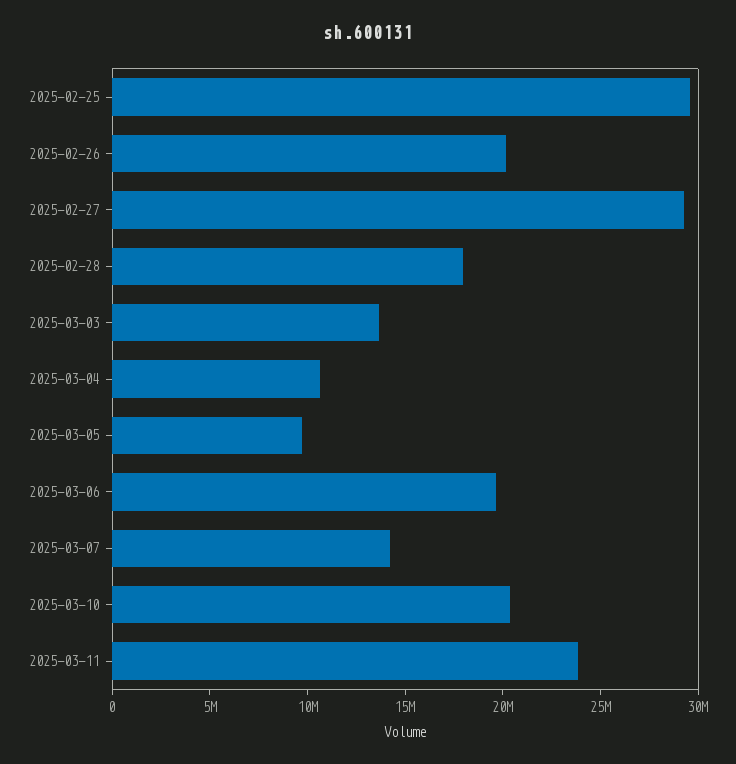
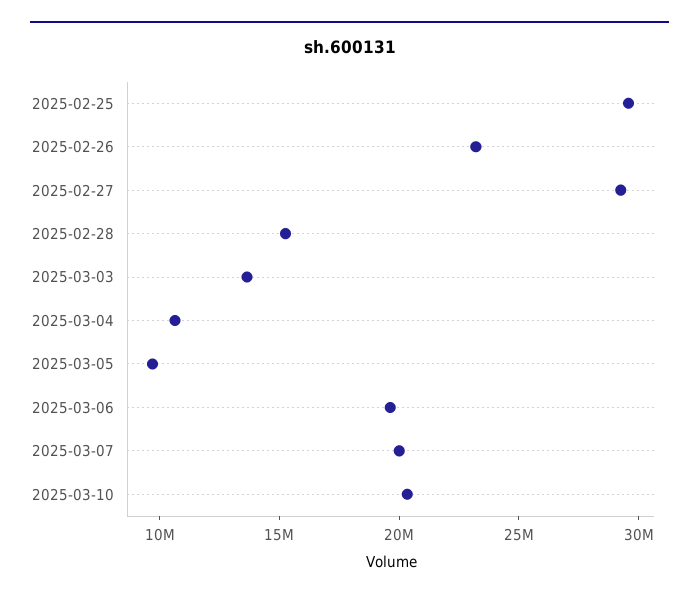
2025-02-26: 20000000 -> 23000000
2025-02-28: 18000000 -> 15000000
2025-03-07: 14000000 -> 20000000
2025-03-11: 24000000 -> none

